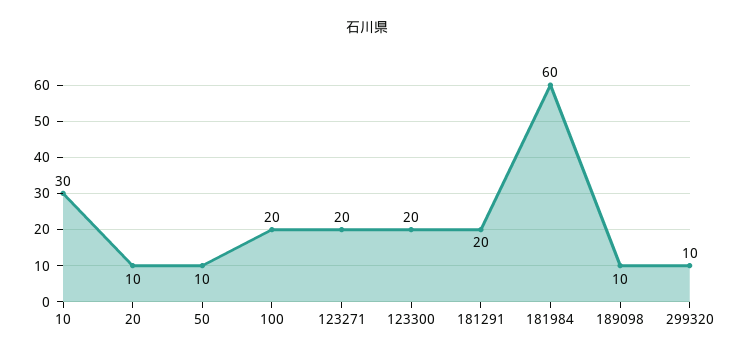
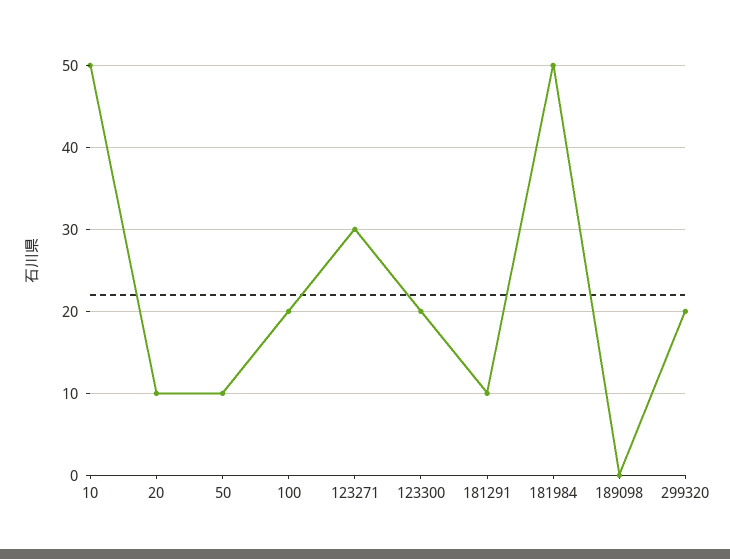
10: 30 -> 50
123271: 20 -> 30
181291: 20 -> 10
181984: 60 -> 50
189098: 10 -> 0
299320: 10 -> 20

